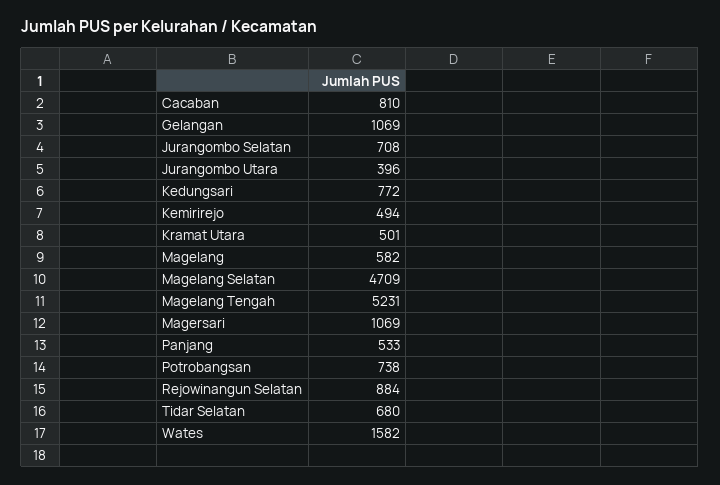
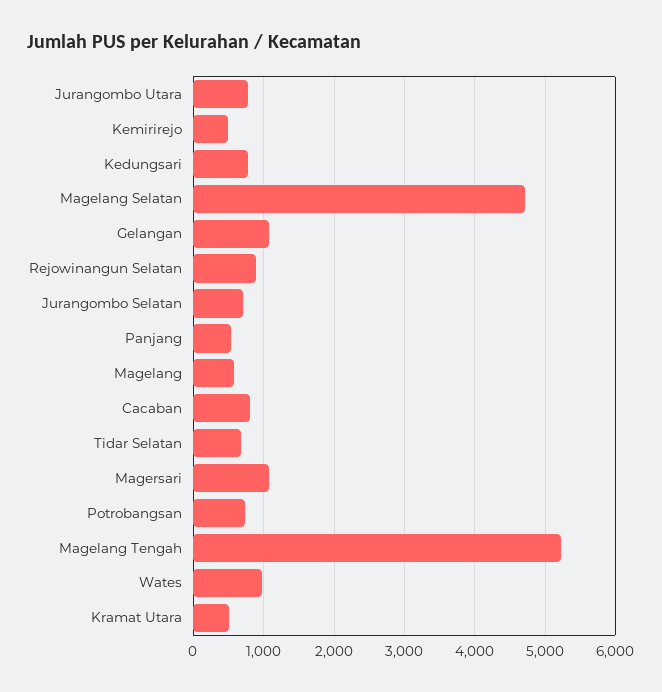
Jurangombo Utara: 396 -> 800
Wates: 1582 -> 1000

